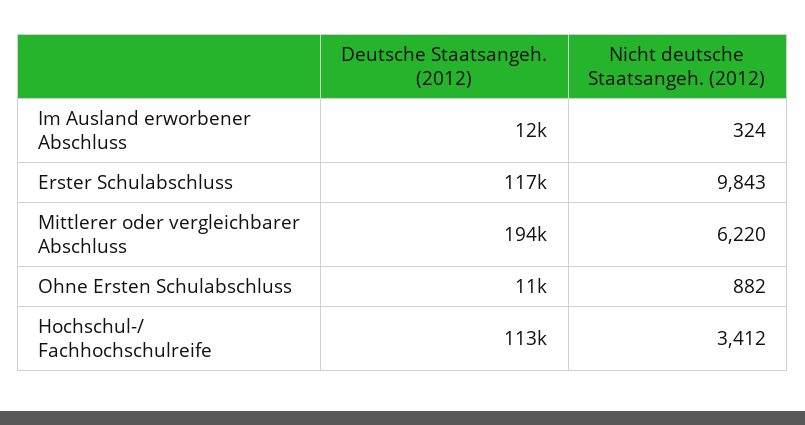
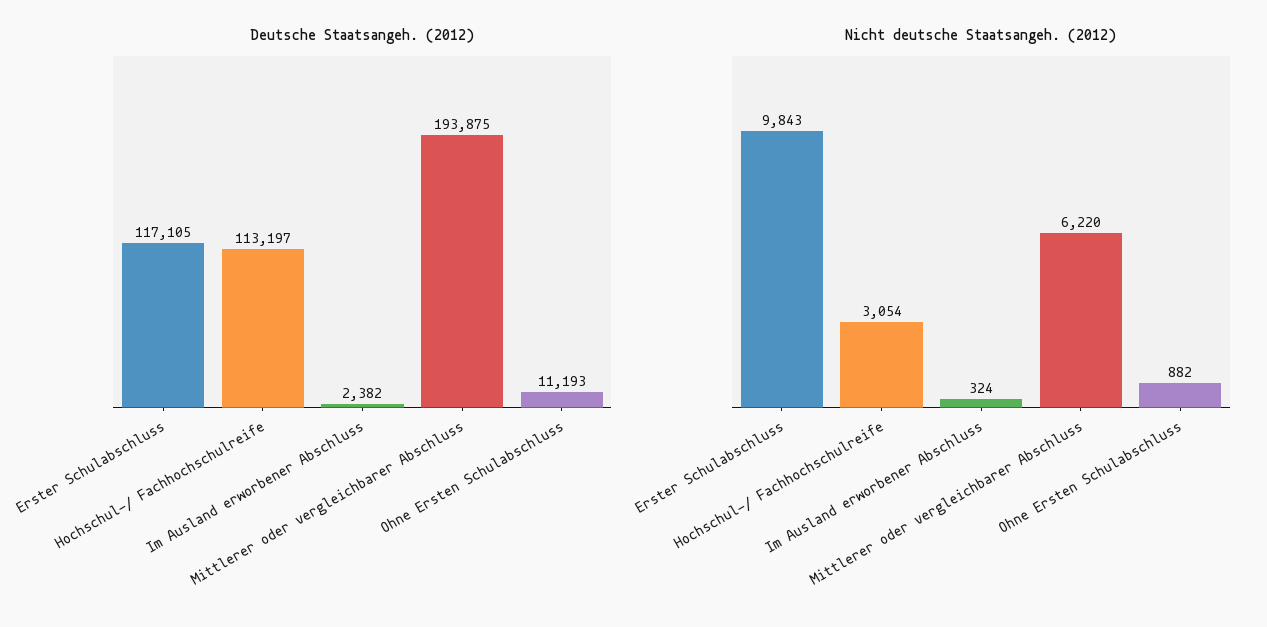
Deutsche Staatsangeh. (2012), Im Ausland erworbener Abschluss: 12000 -> 2382
Nicht deutsche Staatsangeh. (2012), Hochschul-/ Fachhochschulreife: 3412 -> 3054

